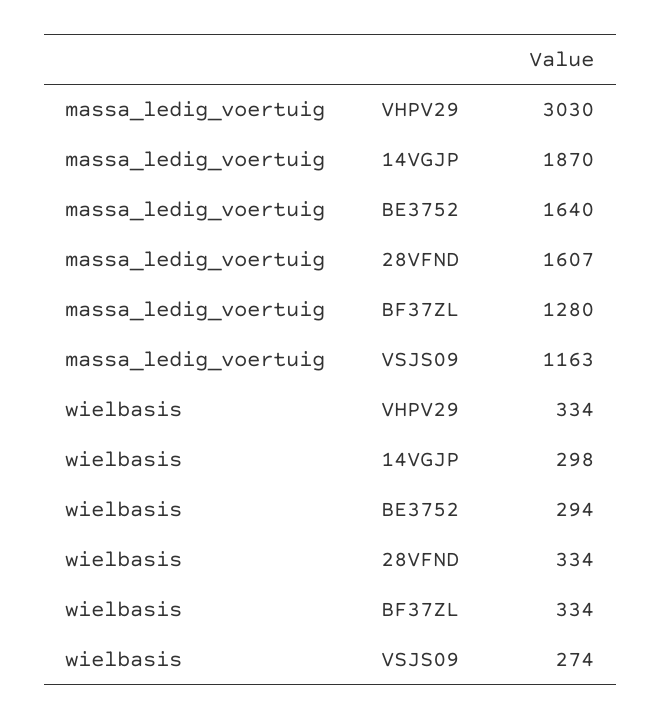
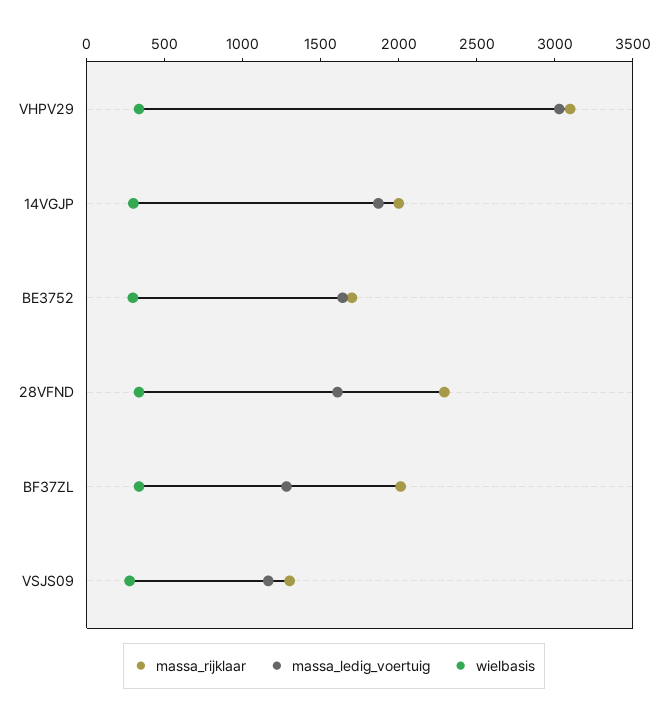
massa_rijklaar, VHPV29: none -> 3100
massa_rijklaar, 14VGJP: none -> 2000
massa_rijklaar, BE3752: none -> 1700
massa_rijklaar, 28VFND: none -> 2300
massa_rijklaar, BF37ZL: none -> 2000
massa_rijklaar, VSJS09: none -> 1300

